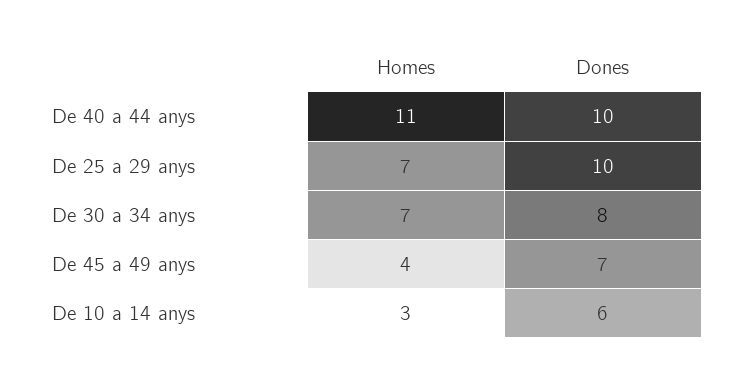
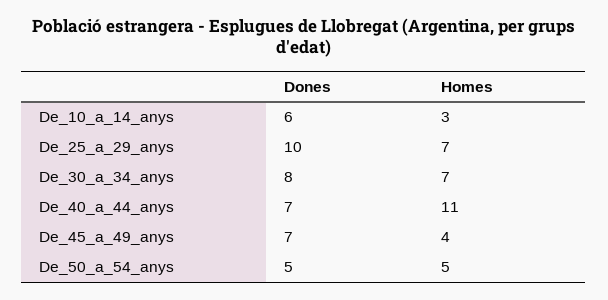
Dones, De 40 a 44 anys: 10 -> 7
Dones, De_50_a_54_anys: none -> 5
Homes, De_50_a_54_anys: none -> 5

